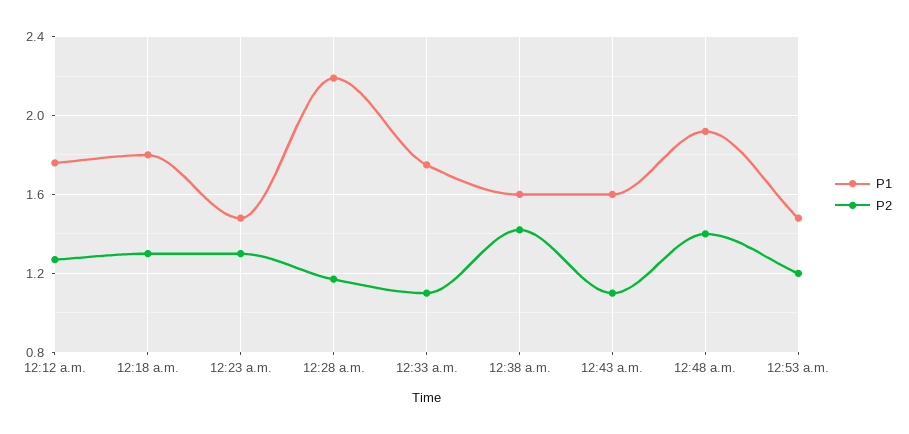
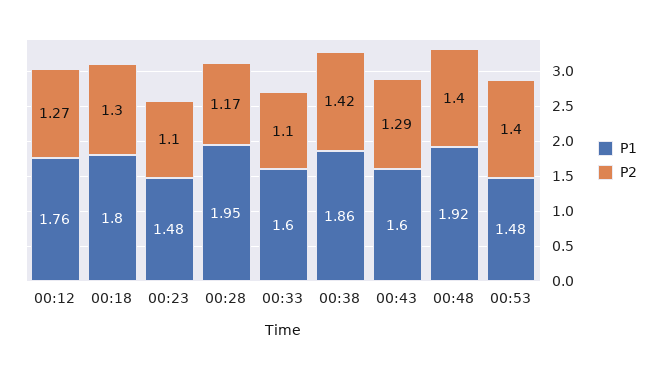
P2, 12:23 a.m.: 1.3 -> 1.1
P1, 12:28 a.m.: 2.2 -> 1.95
P1, 12:33 a.m.: 1.75 -> 1.6
P1, 12:38 a.m.: 1.6 -> 1.86
P2, 12:43 a.m.: 1.1 -> 1.29
P2, 12:53 a.m.: 1.2 -> 1.4

